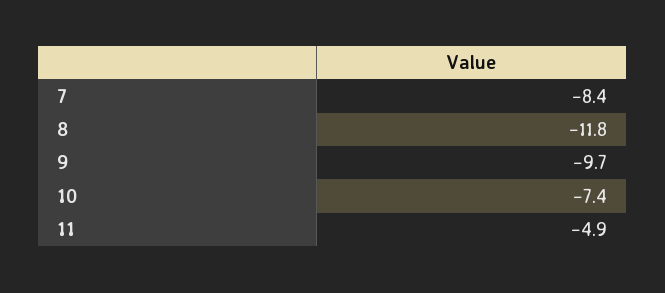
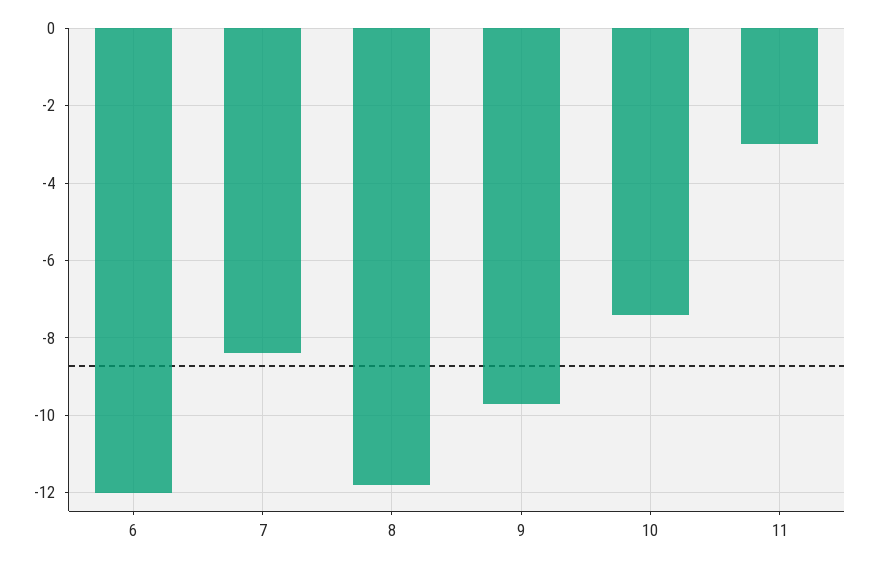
11: -4.9 -> -3
6: none -> -12

